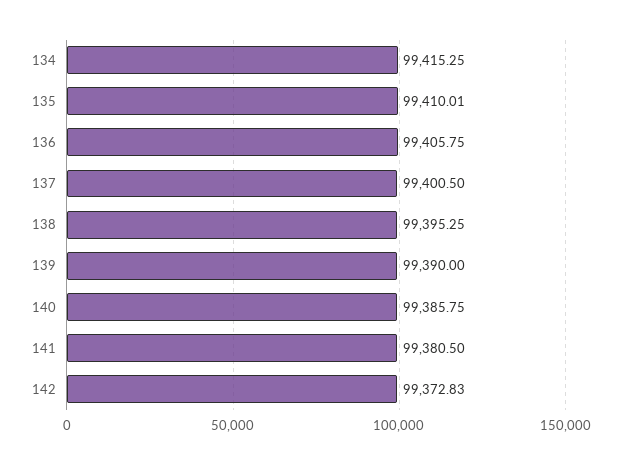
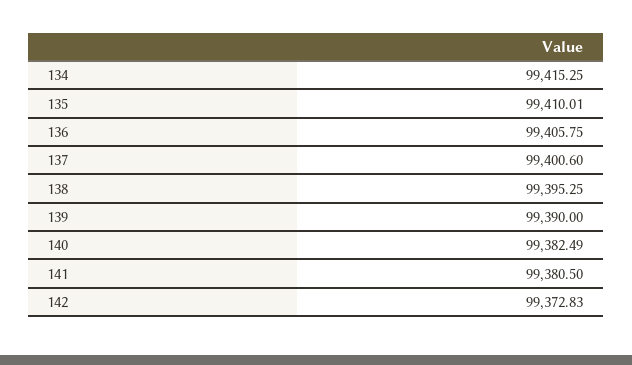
137: 99400.5 -> 99400.6
140: 99385.75 -> 99382.49

